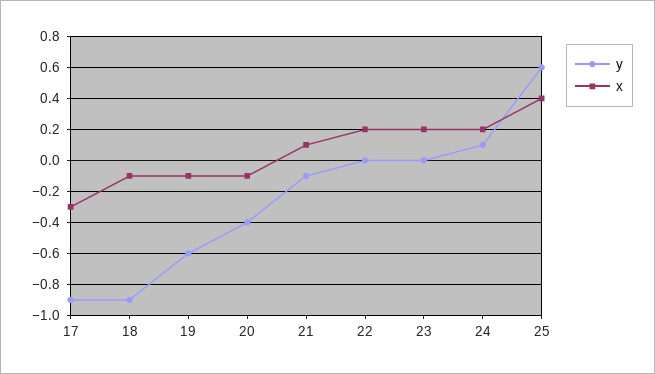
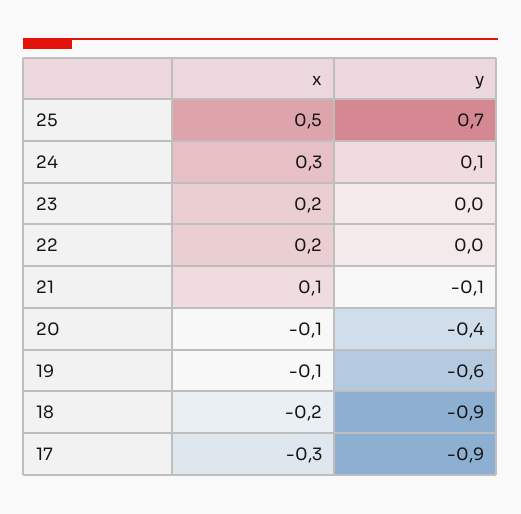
x, 18: -0.1 -> -0.2
x, 24: 0.2 -> 0.3
y, 25: 0.6 -> 0.7
x, 25: 0.4 -> 0.5

